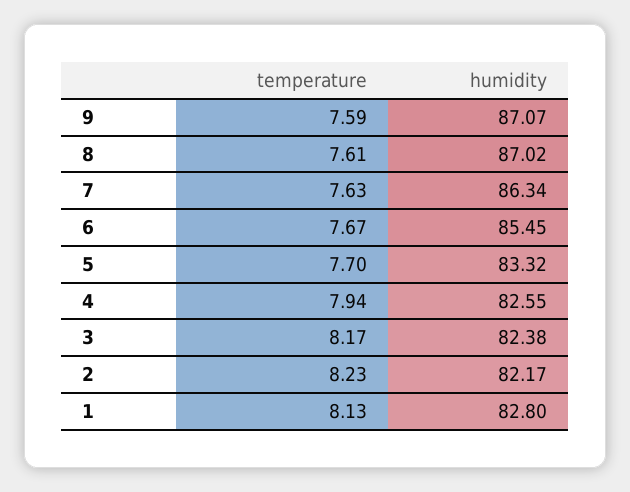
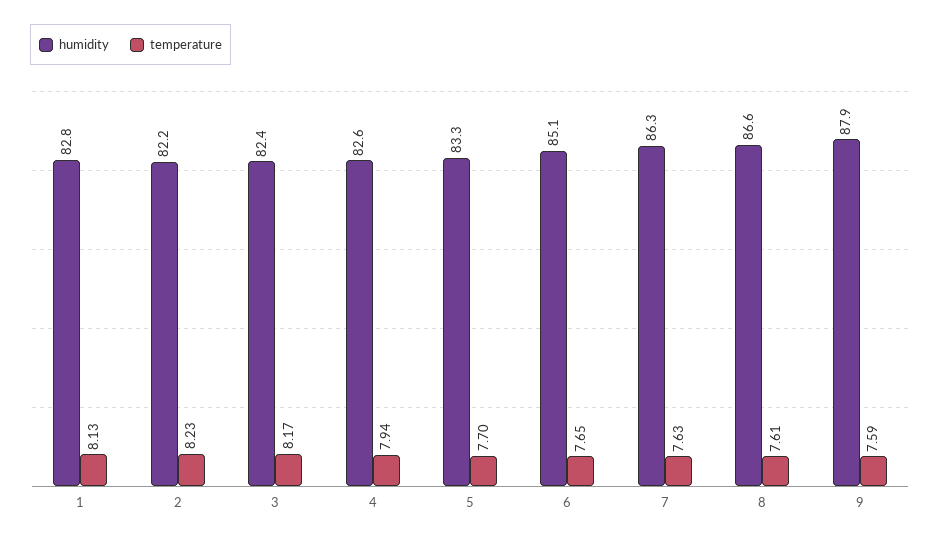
humidity, 9: 87.07 -> 87.9
humidity, 8: 87.02 -> 86.6
temperature, 6: 7.67 -> 7.65
humidity, 6: 85.45 -> 85.1

